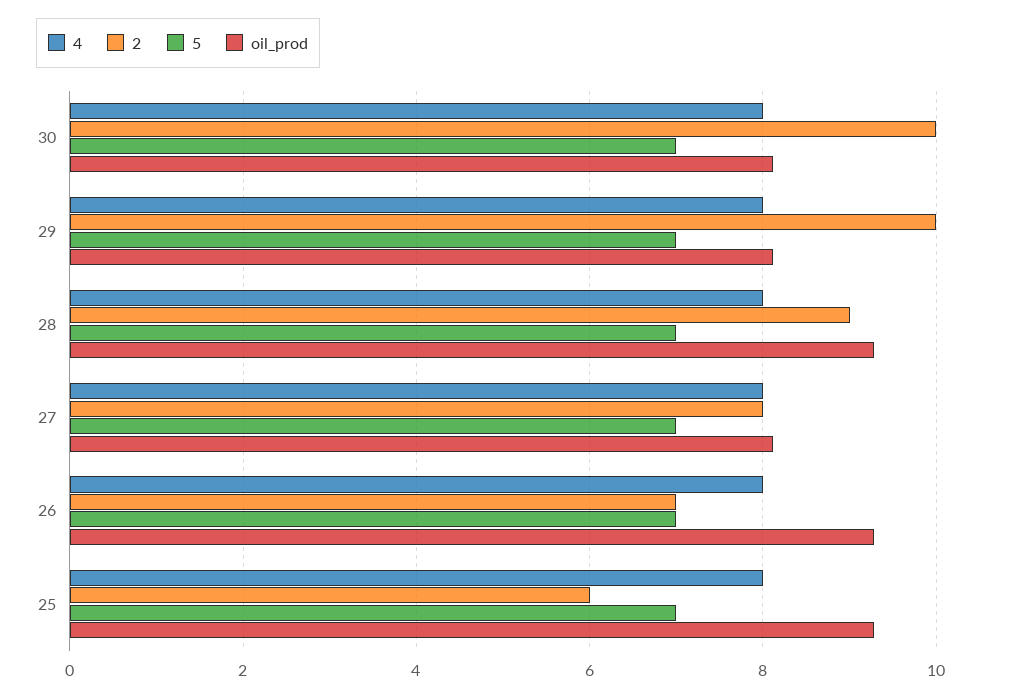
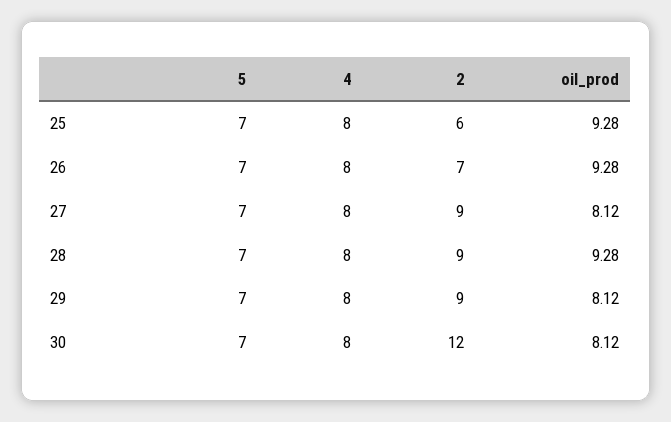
2, 30: 10 -> 12
2, 29: 10 -> 9
2, 27: 8 -> 9

